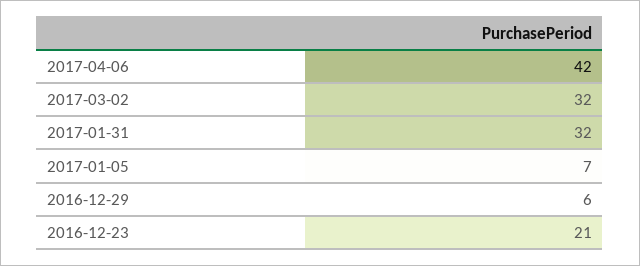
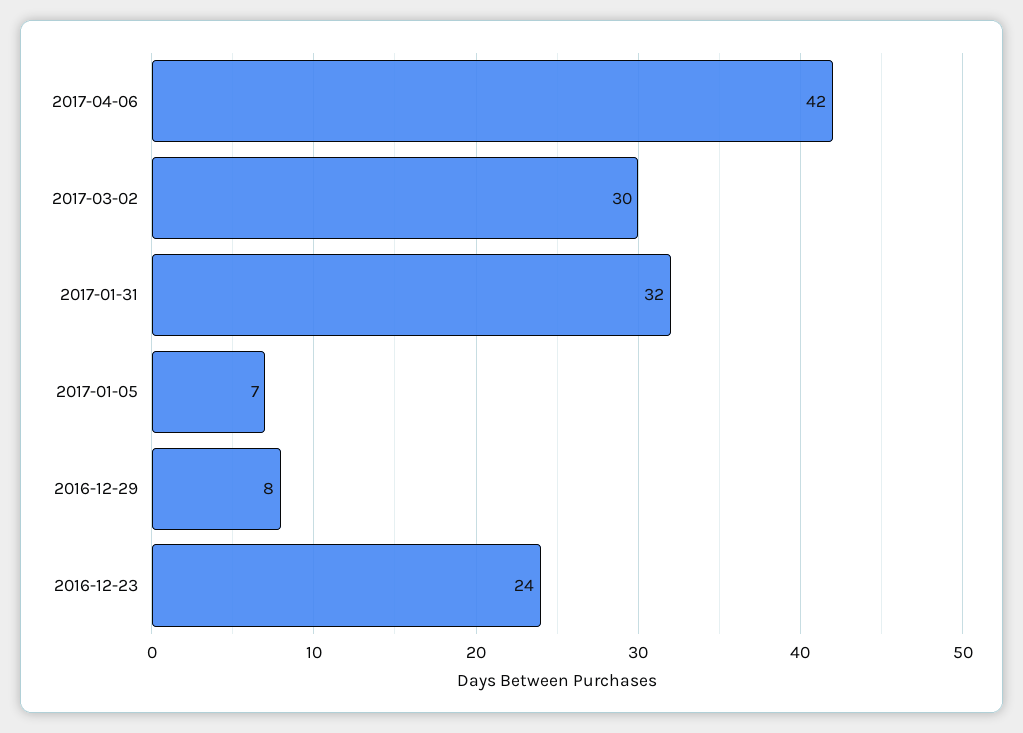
2017-03-02: 32 -> 30
2016-12-29: 6 -> 8
2016-12-23: 21 -> 24

